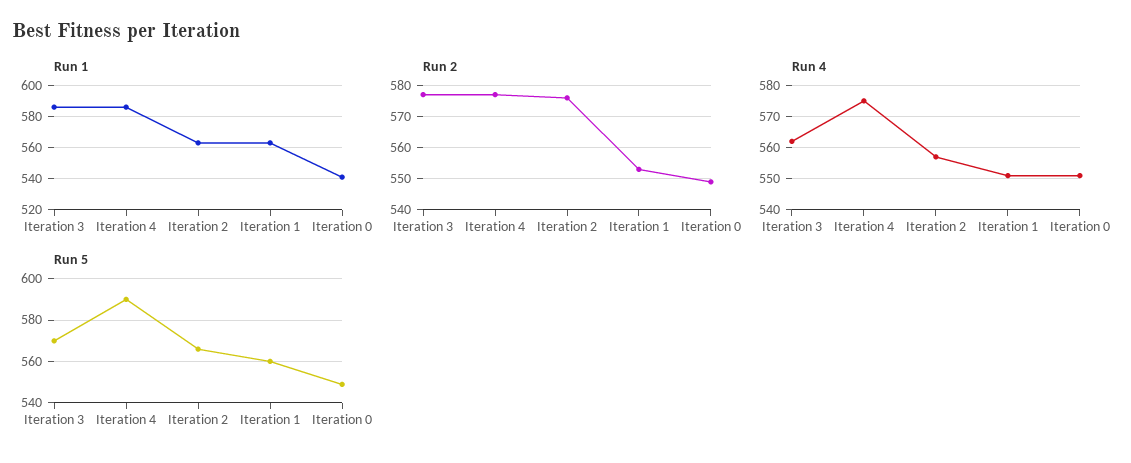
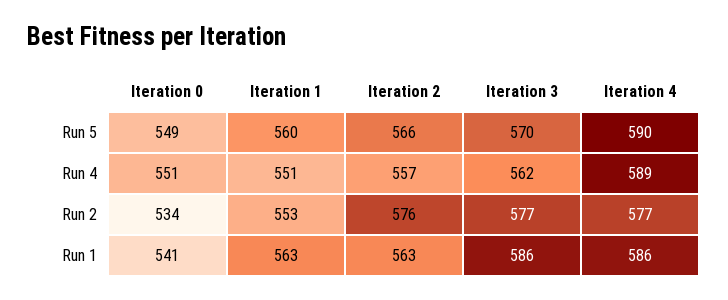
Run 2, Iteration 0: 550 -> 534
Run 4, Iteration 4: 575 -> 589

